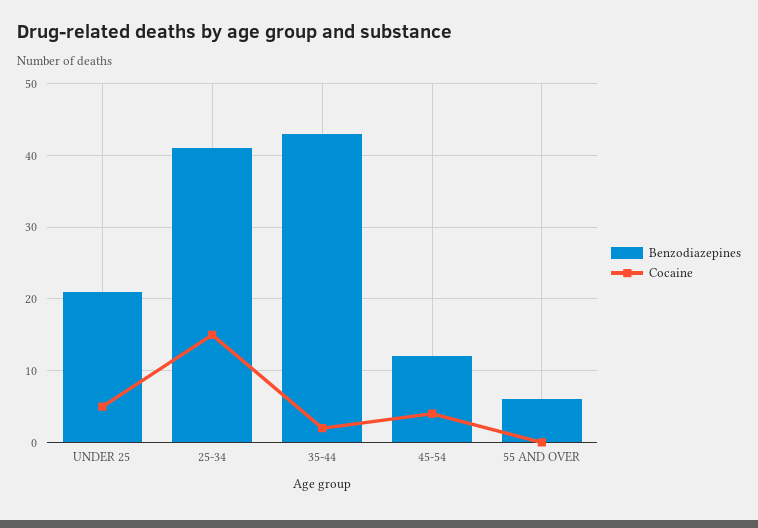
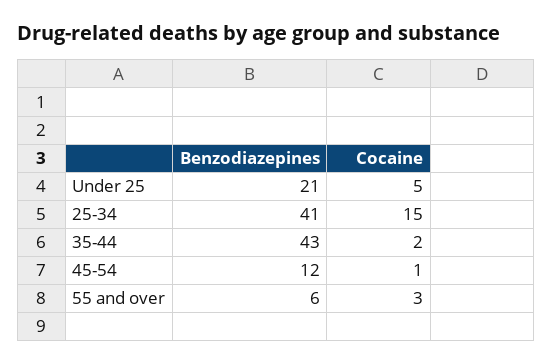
Cocaine, 45-54: 4 -> 1
Cocaine, 55 AND OVER: 0 -> 3

